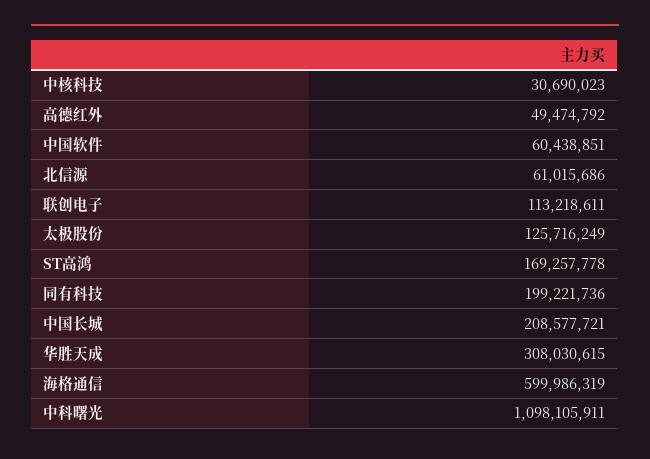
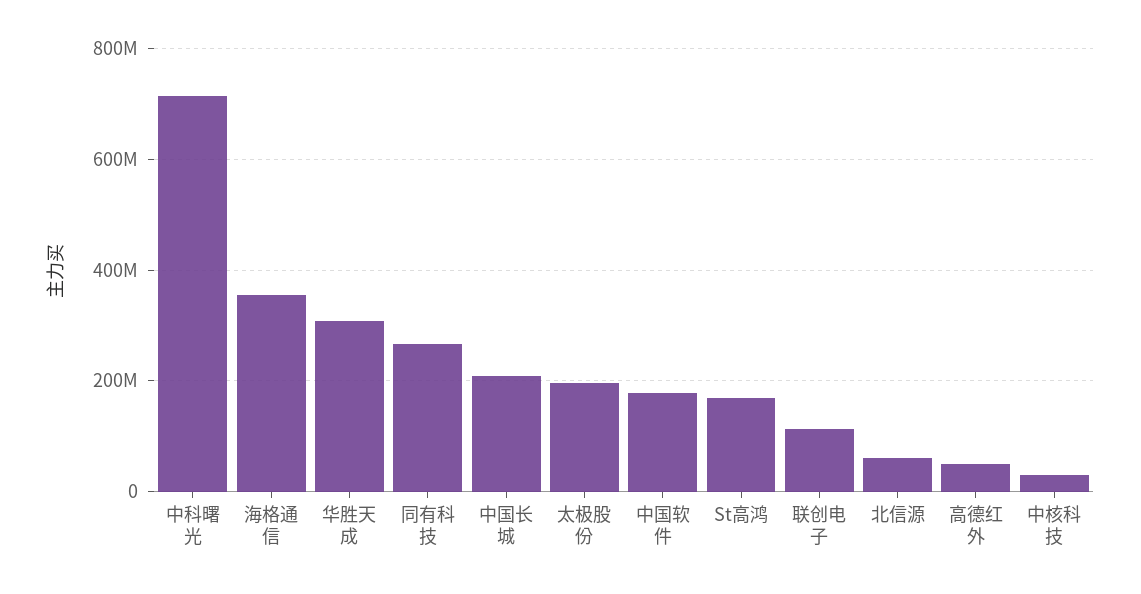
中国软件: 60438851 -> 180000000
太极股份: 125716249 -> 200000000
同有科技: 199221736 -> 260000000
海格通信: 599986319 -> 360000000
中科曙光: 1098105911 -> 720000000

